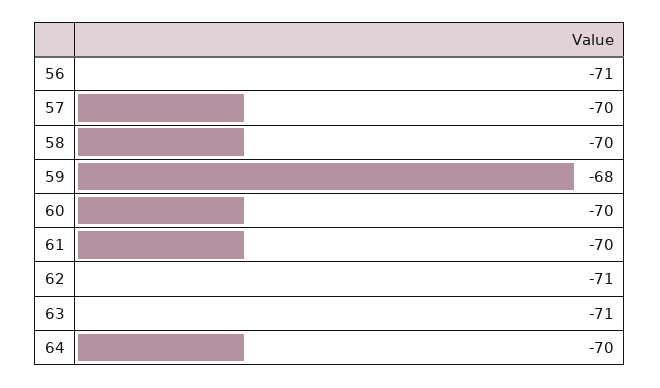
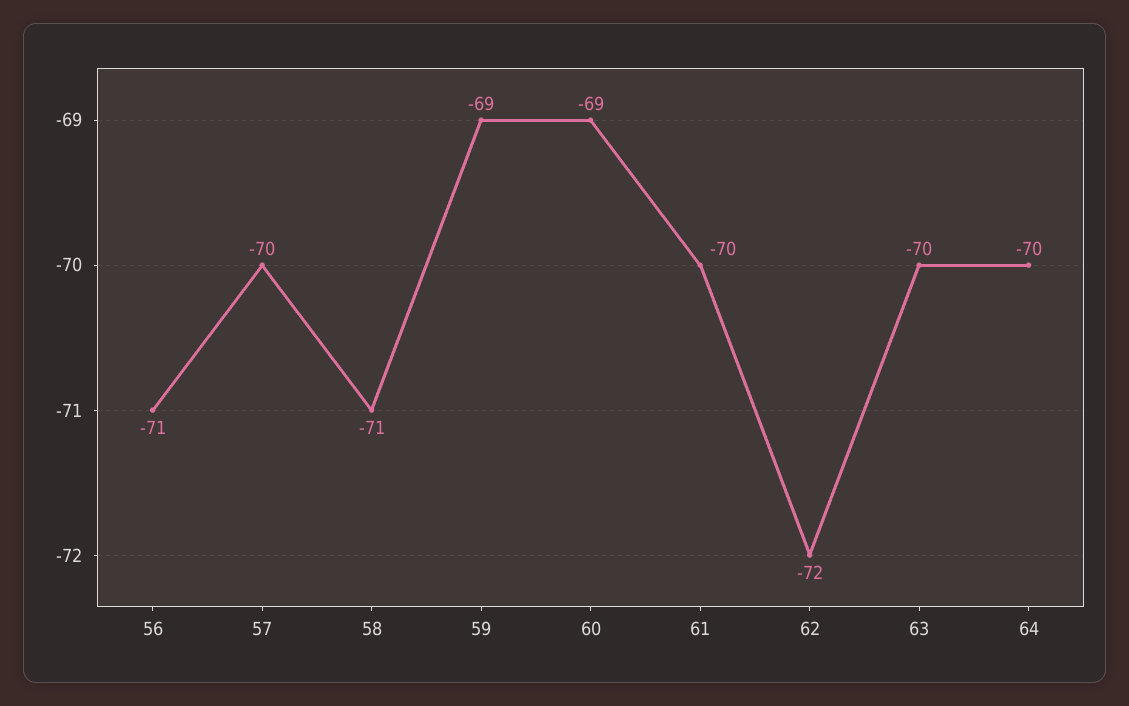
58: -70 -> -71
59: -68 -> -69
60: -70 -> -69
62: -71 -> -72
63: -71 -> -70

